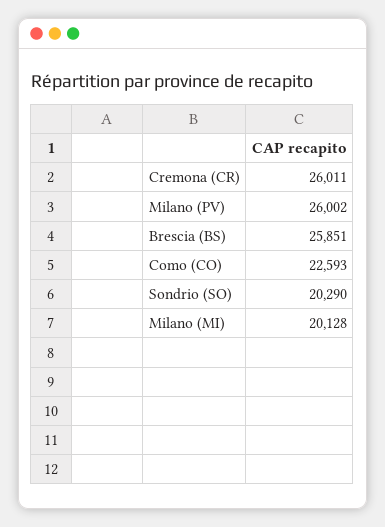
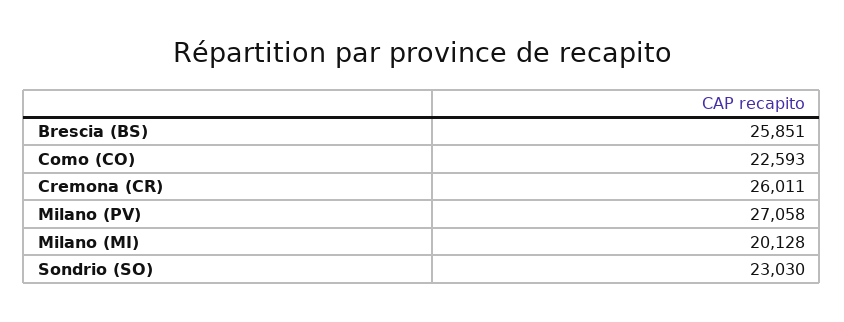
Milano (PV): 26002 -> 27058
Sondrio (SO): 20290 -> 23030

